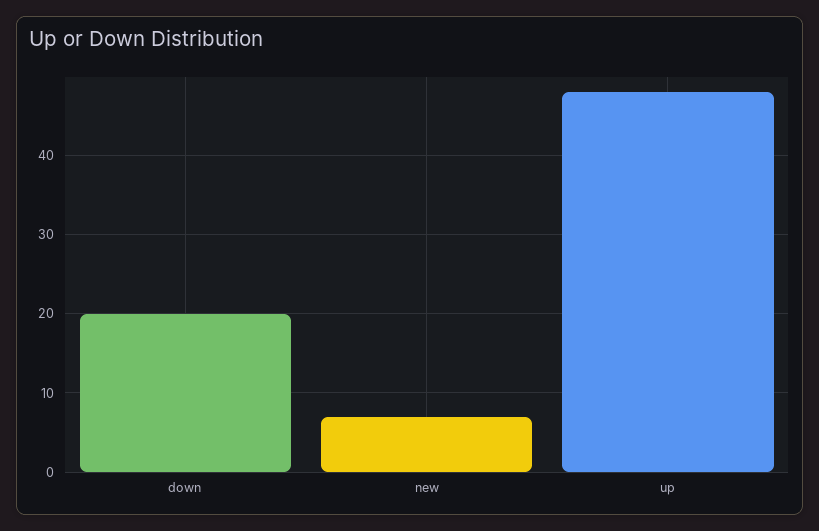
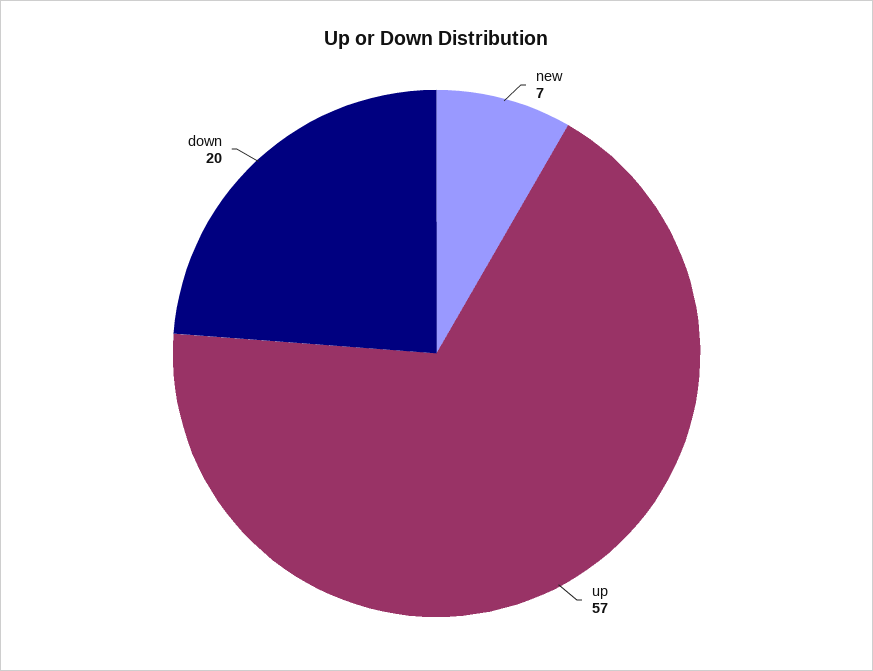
up: 48 -> 57

